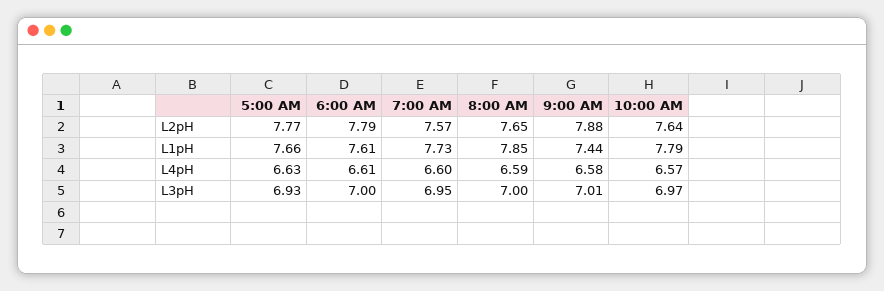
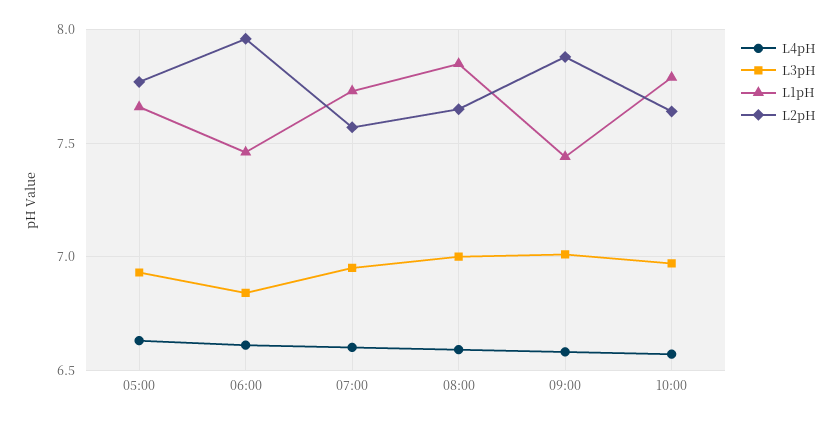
L2pH, 6:00 AM: 7.79 -> 7.95
L1pH, 6:00 AM: 7.61 -> 7.45
L3pH, 6:00 AM: 7 -> 6.85

